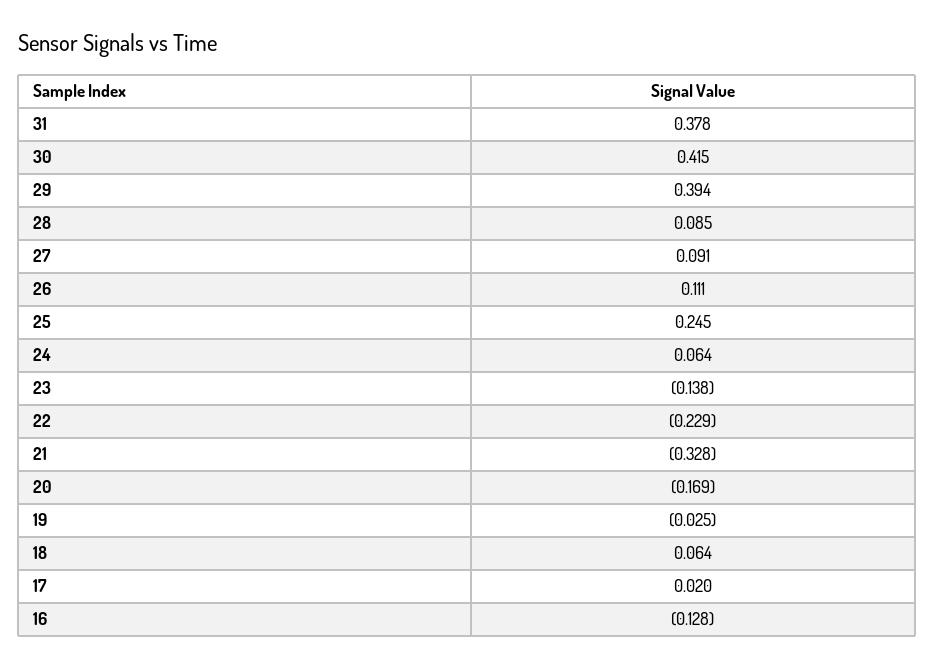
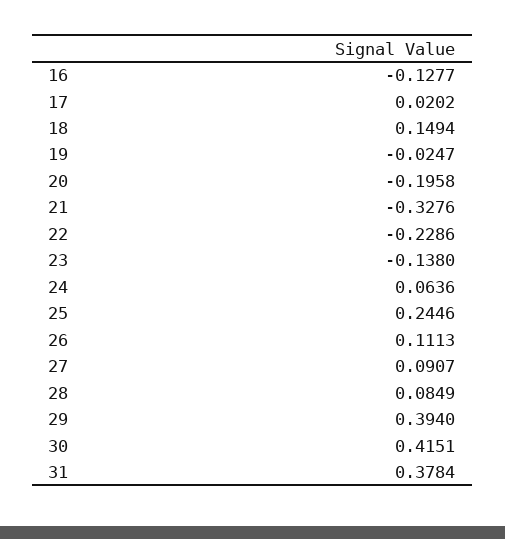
20: -0.169 -> -0.1958
18: 0.064 -> 0.1494

